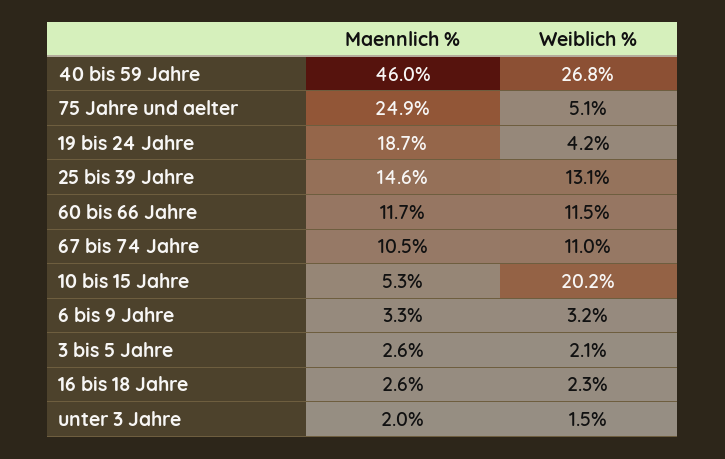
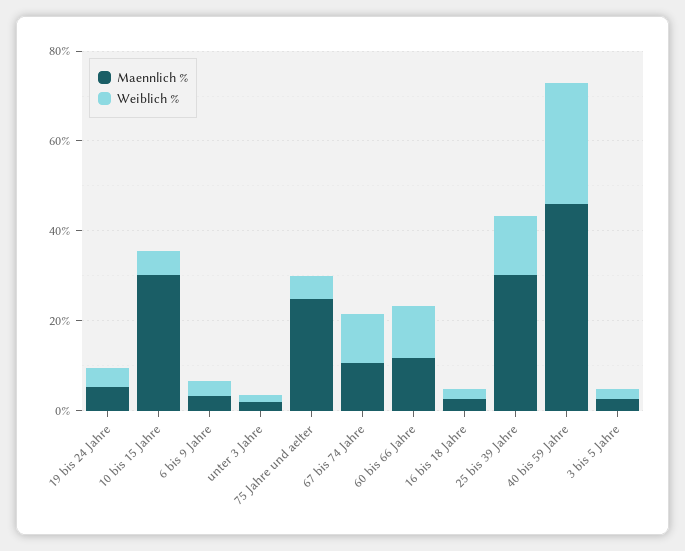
Maennlich %, 19 bis 24 Jahre: 18.7 -> 5
Maennlich %, 25 bis 39 Jahre: 14.6 -> 30
Maennlich %, 10 bis 15 Jahre: 5.3 -> 30
Weiblich %, 10 bis 15 Jahre: 20.2 -> 5

